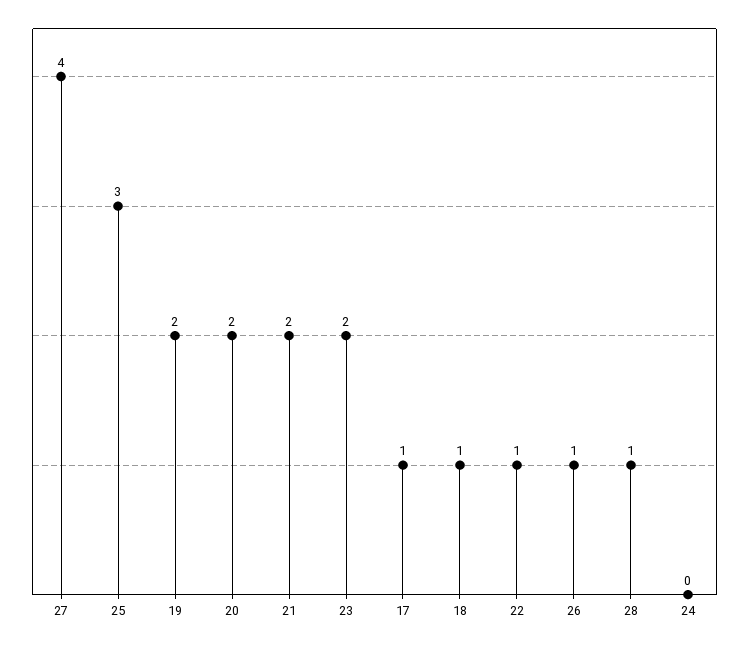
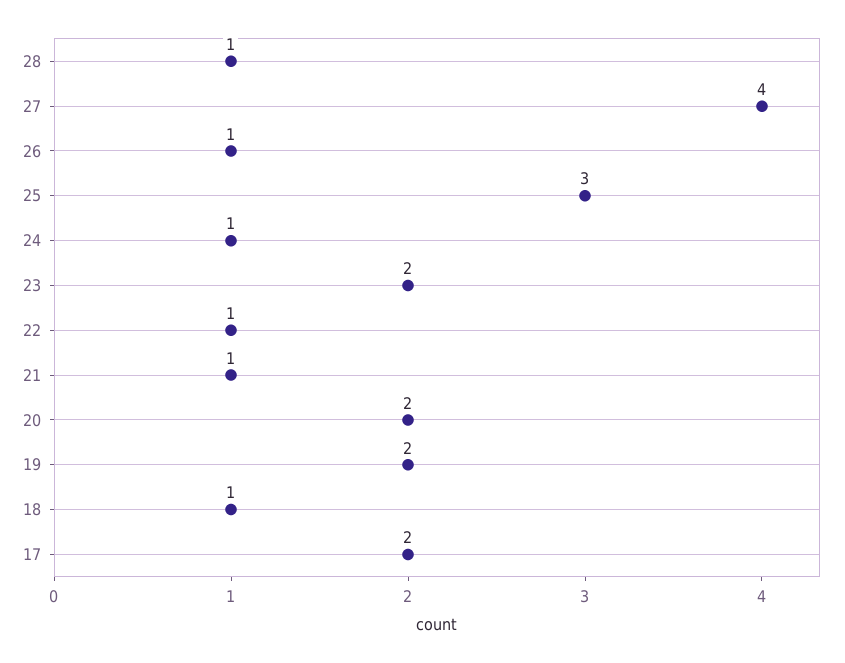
21: 2 -> 1
17: 1 -> 2
24: 0 -> 1

